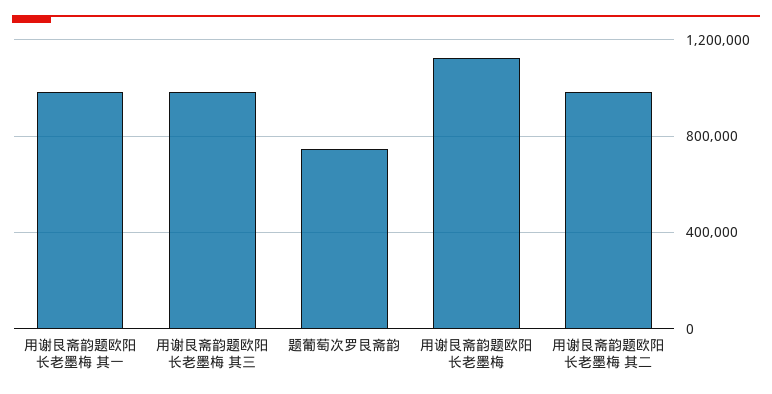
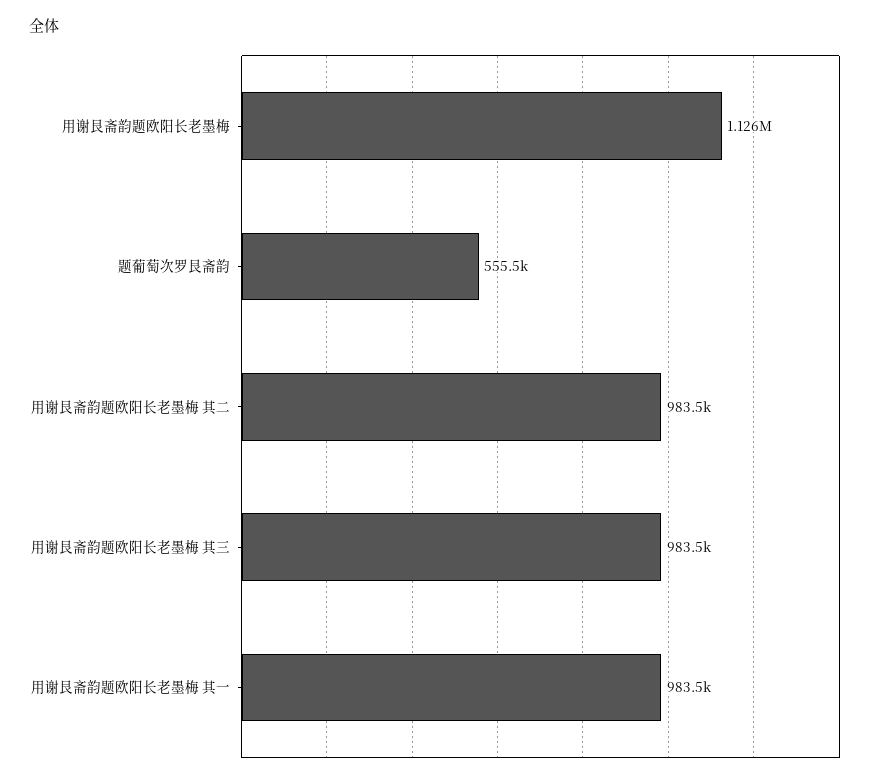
题葡萄次罗艮斋韵: 750000 -> 555500

